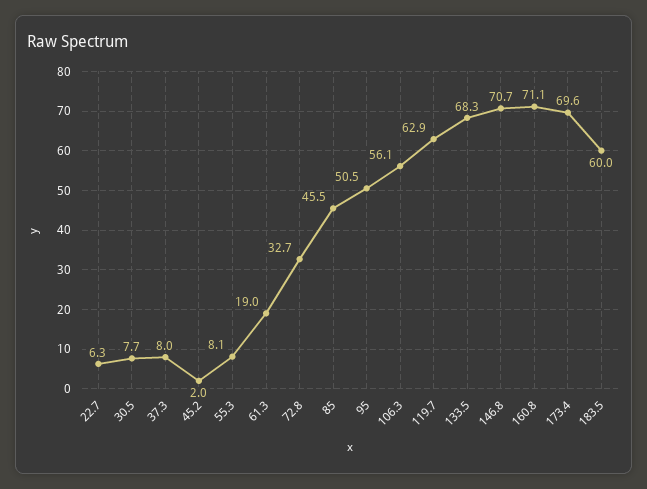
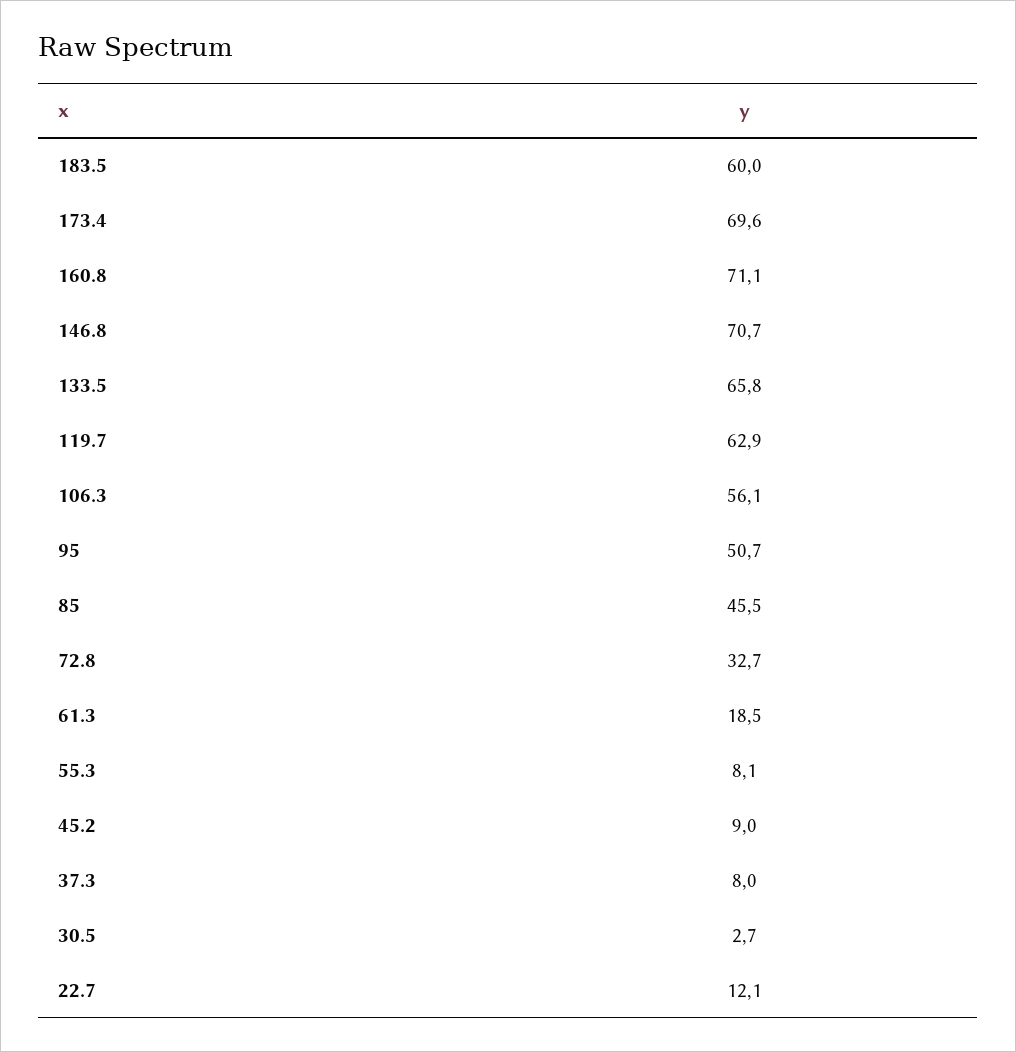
22.7: 6.3 -> 12.1
30.5: 7.7 -> 2.7
45.2: 2 -> 9
61.3: 19 -> 18.5
95: 50.5 -> 50.7
133.5: 68.3 -> 65.8

